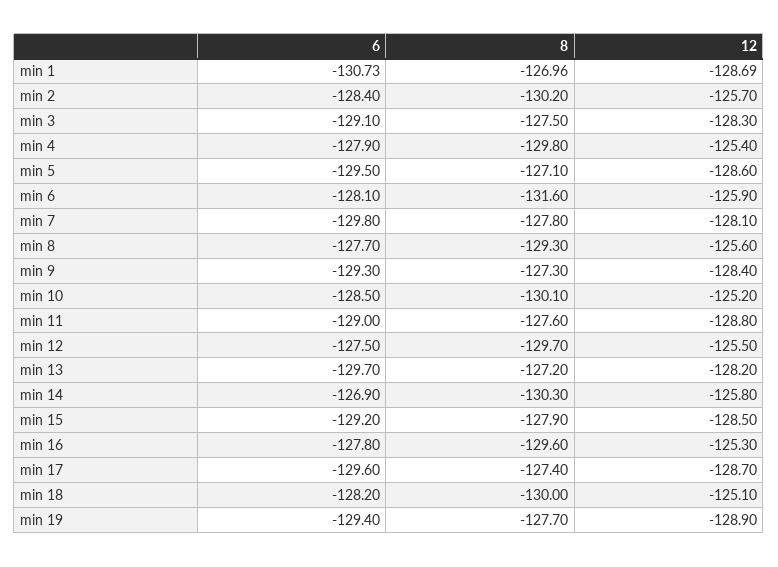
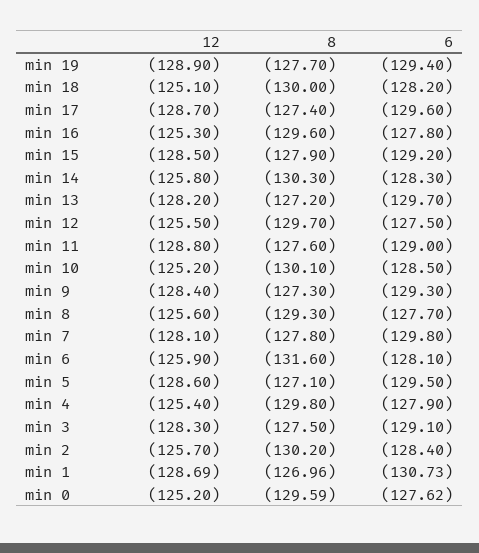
6, min 14: -126.9 -> -128.3
12, min 0: none -> -125.2
8, min 0: none -> -129.59
6, min 0: none -> -127.62

